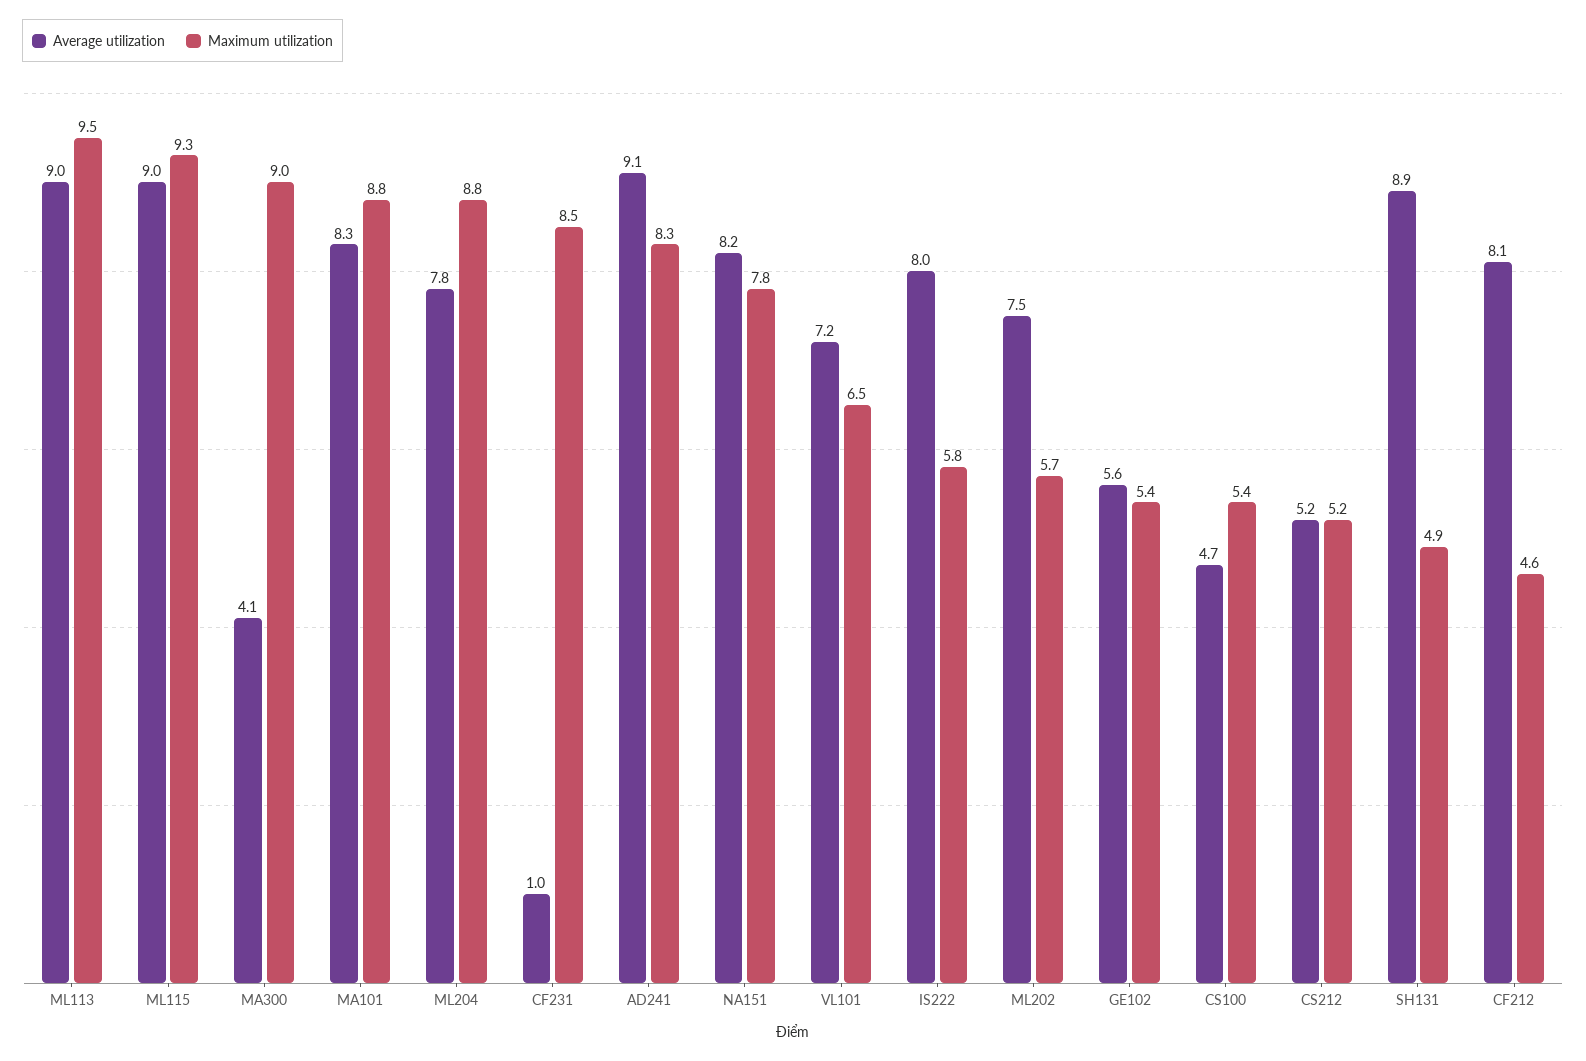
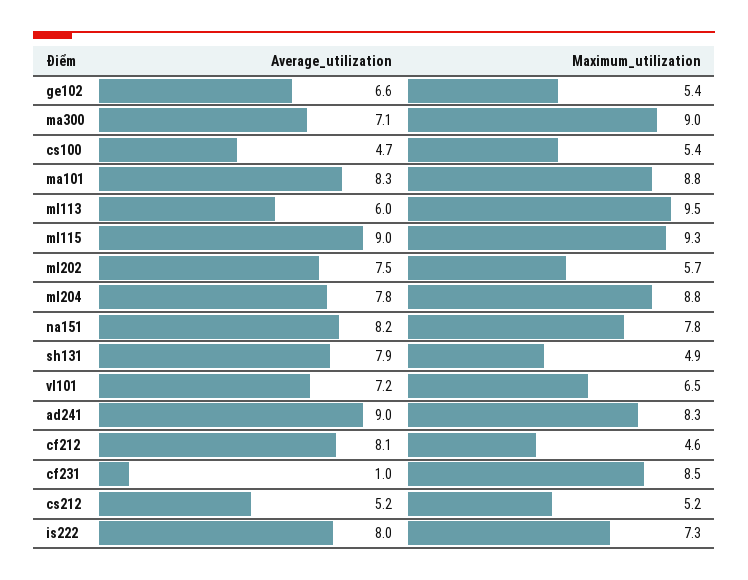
Average utilization, ML113: 9 -> 6
Average utilization, MA300: 4.1 -> 7.1
Average utilization, AD241: 9.1 -> 9
Maximum utilization, IS222: 5.8 -> 7.3
Average utilization, GE102: 5.6 -> 6.6
Average utilization, SH131: 8.9 -> 7.9

